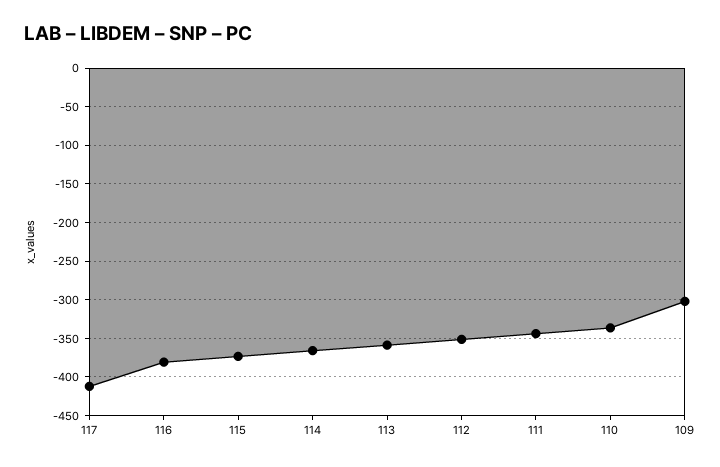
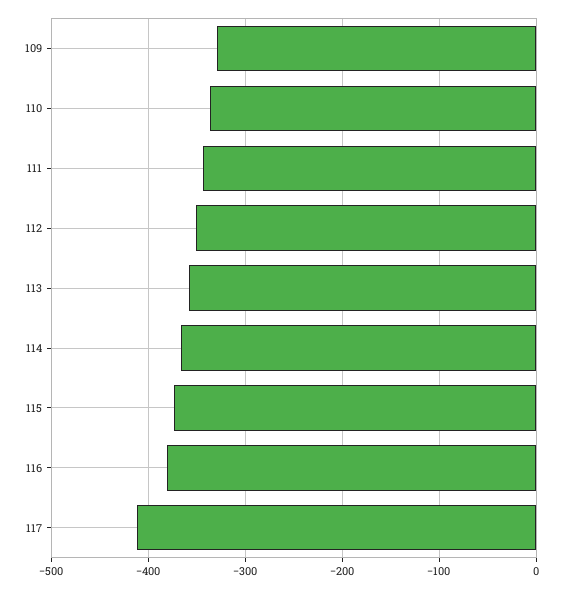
109: -300 -> -330

